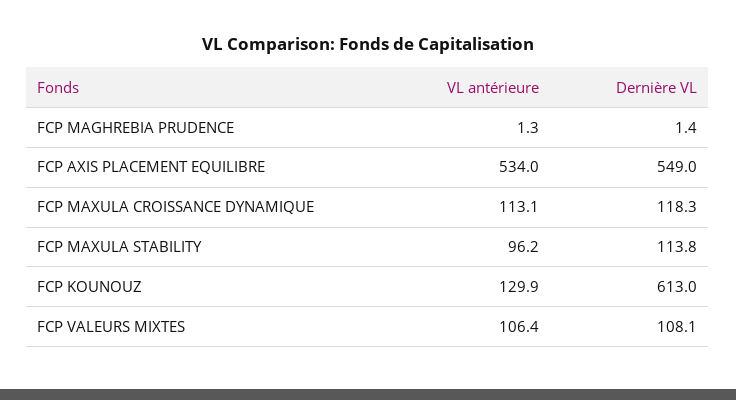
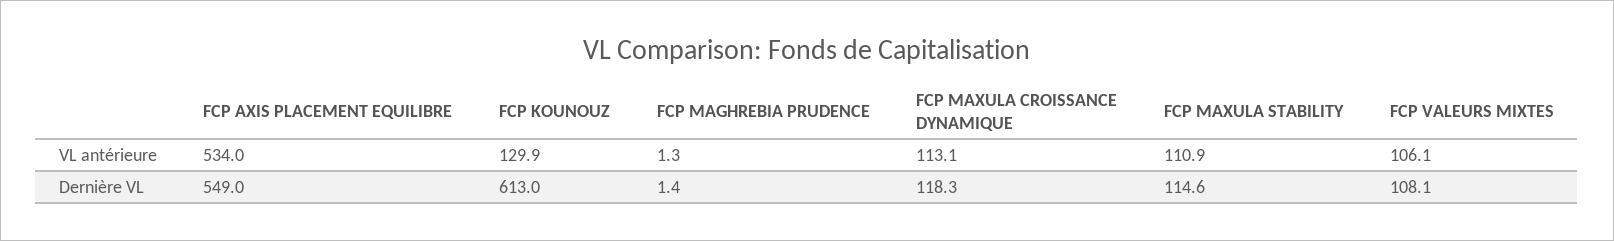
VL antérieure, FCP MAXULA STABILITY: 96.2 -> 110.9
Dernière VL, FCP MAXULA STABILITY: 113.8 -> 114.6
VL antérieure, FCP VALEURS MIXTES: 106.4 -> 106.1

